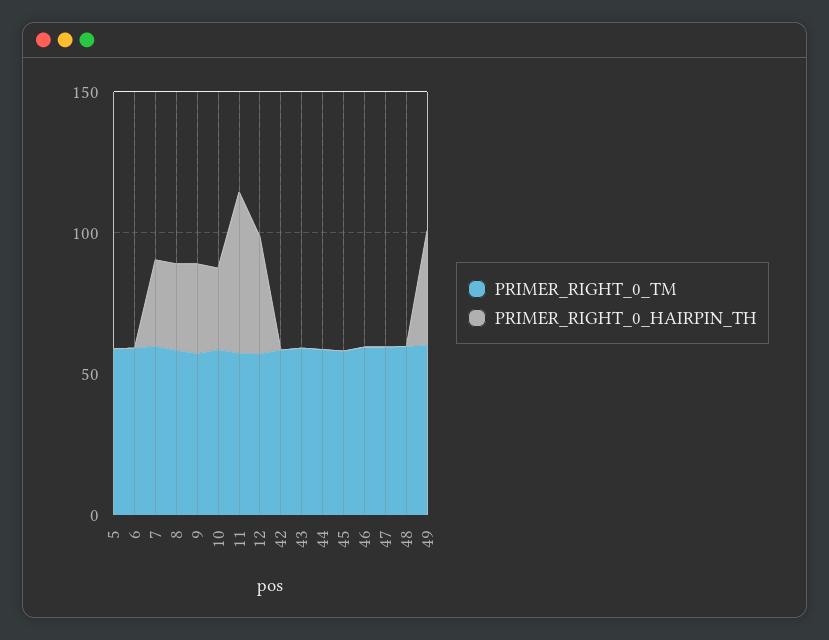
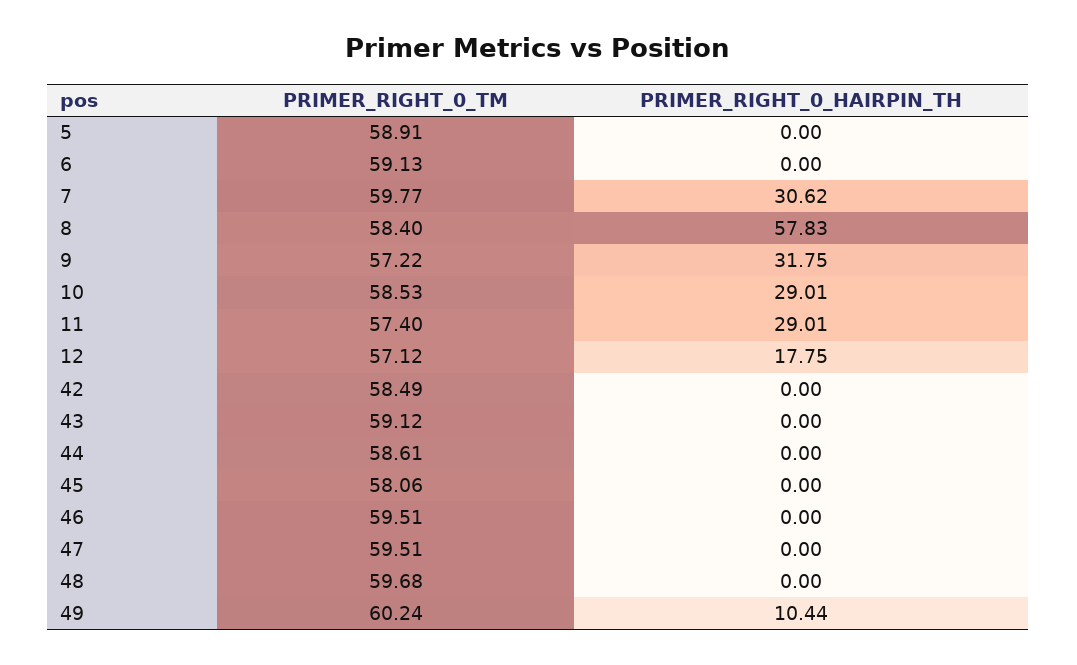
PRIMER_RIGHT_0_HAIRPIN_TH, 8: 30 -> 57.83
PRIMER_RIGHT_0_HAIRPIN_TH, 11: 60 -> 29.01
PRIMER_RIGHT_0_HAIRPIN_TH, 12: 40 -> 17.75
PRIMER_RIGHT_0_HAIRPIN_TH, 49: 40 -> 10.44

